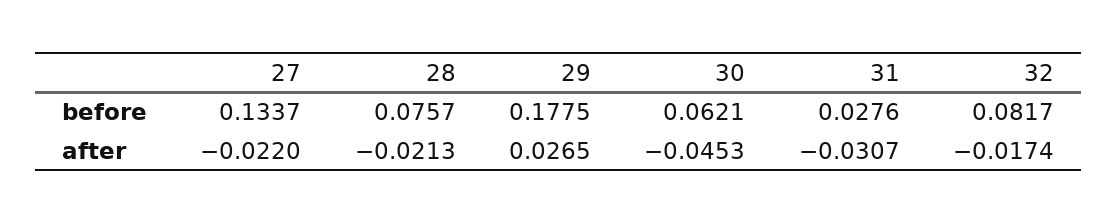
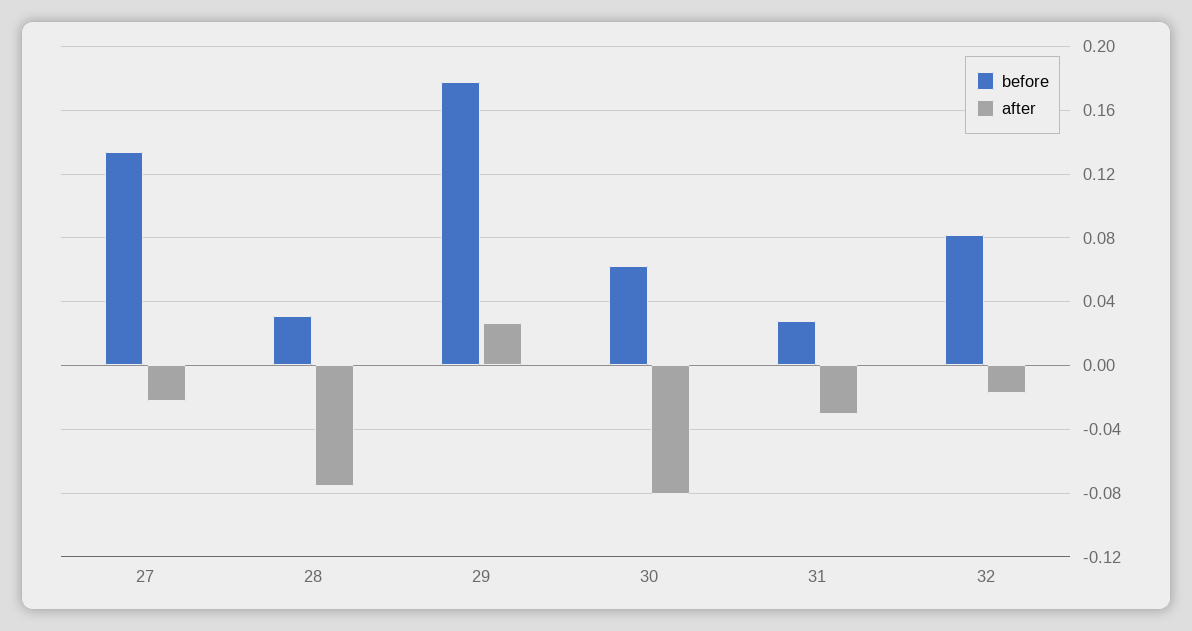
before, 28: 0.0757 -> 0.03
after, 28: -0.0213 -> -0.075
after, 30: -0.0453 -> -0.08

